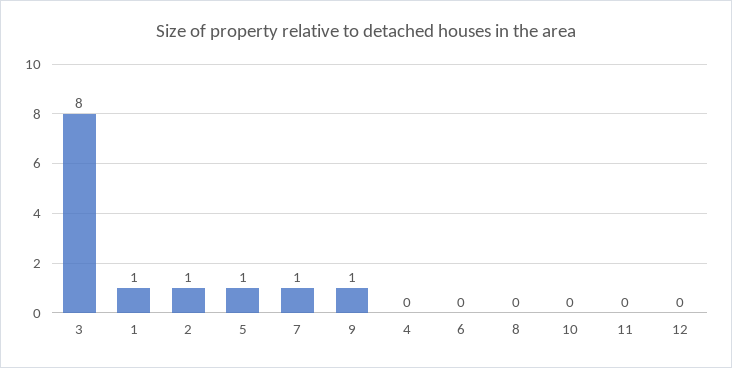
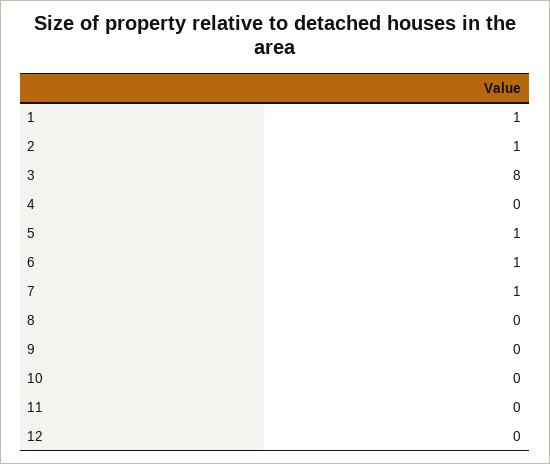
9: 1 -> 0
6: 0 -> 1

